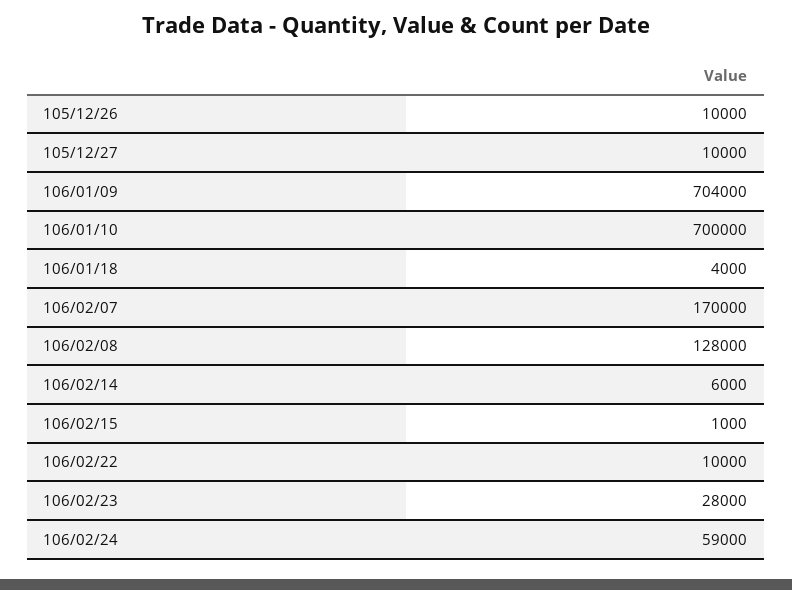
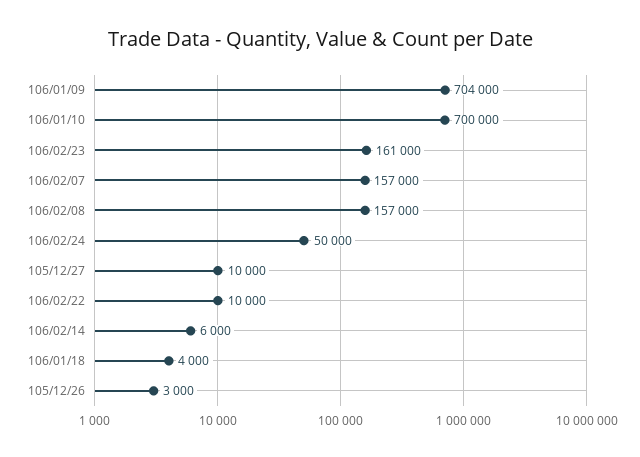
105/12/26: 10000 -> 3000
106/02/07: 170000 -> 157000
106/02/08: 128000 -> 157000
106/02/15: 1000 -> none
106/02/23: 28000 -> 161000
106/02/24: 59000 -> 50000

